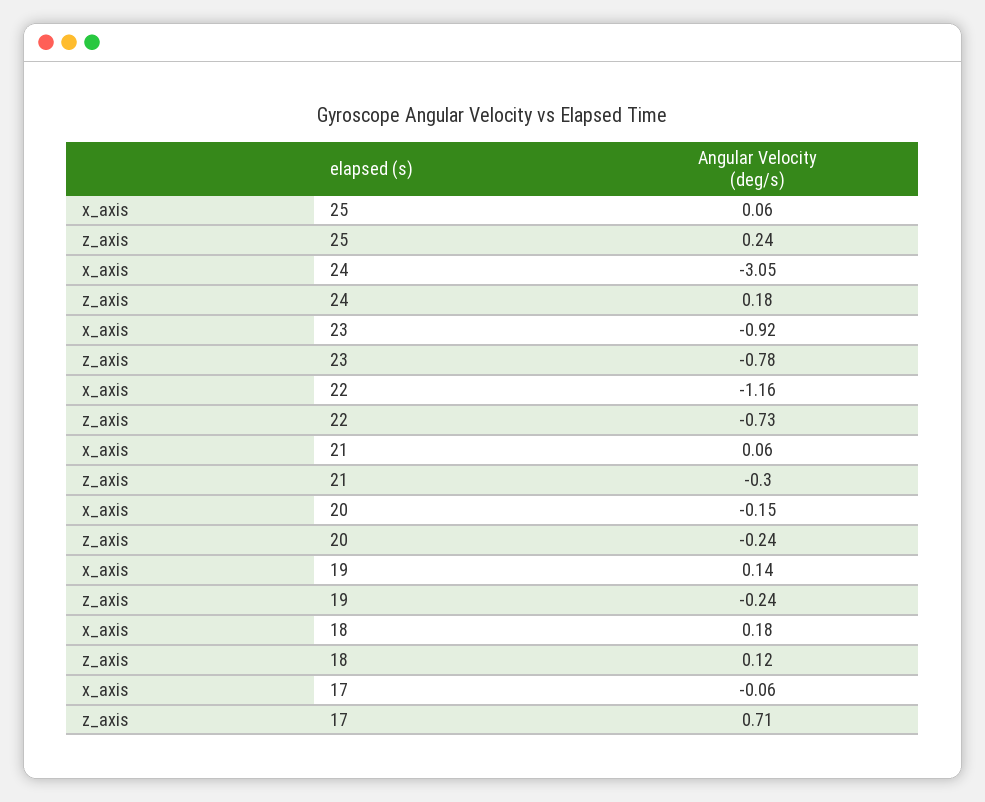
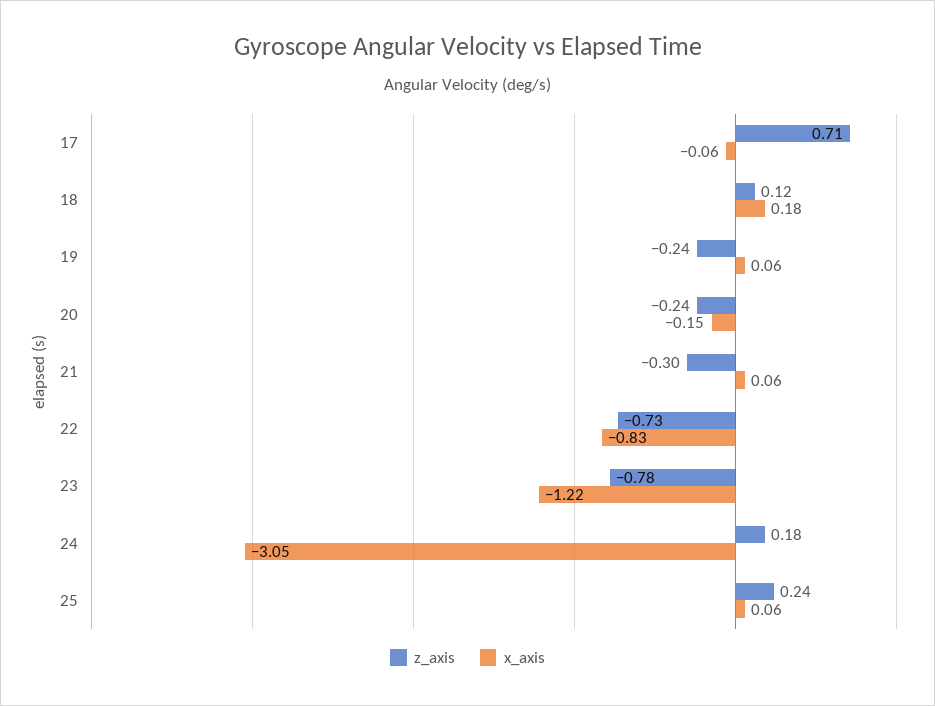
x_axis, 23: -0.92 -> -1.22
x_axis, 22: -1.16 -> -0.83
x_axis, 19: 0.14 -> 0.06

